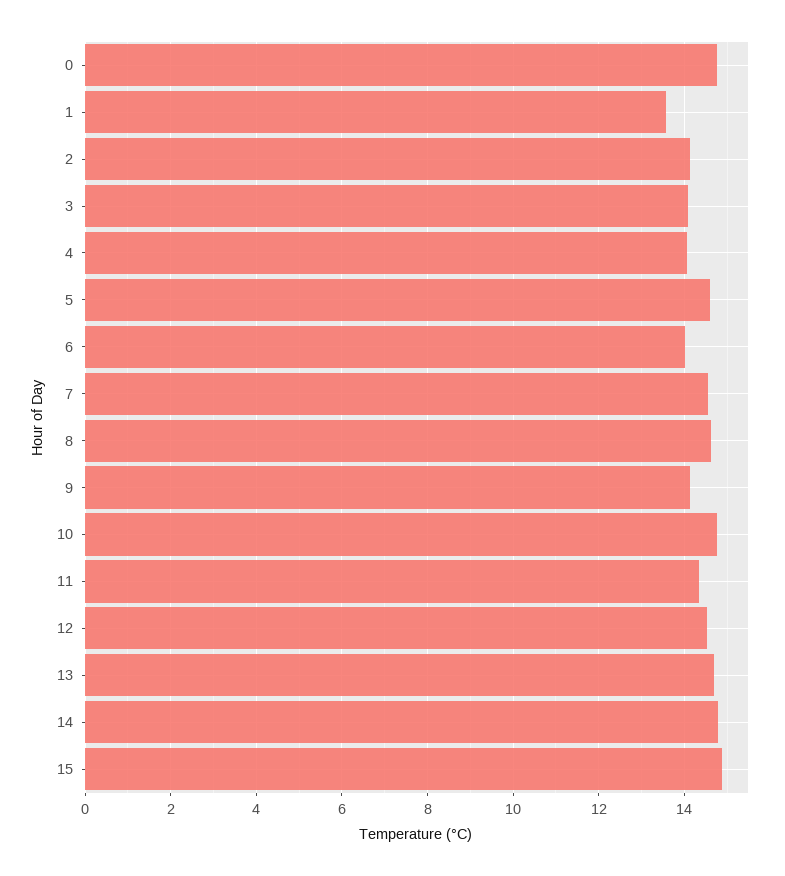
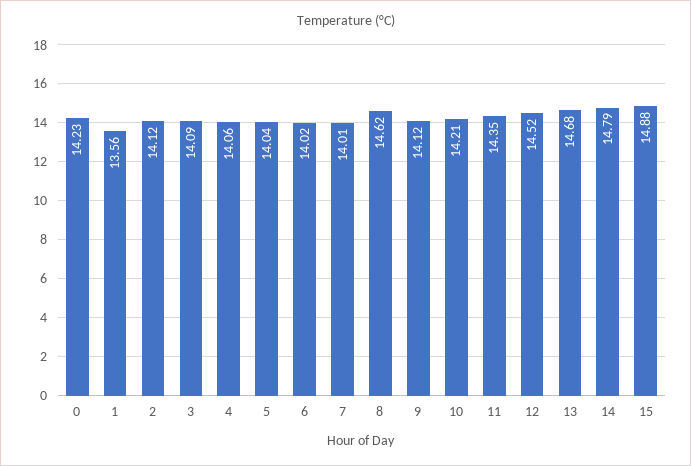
0: 14.8 -> 14.23
5: 14.6 -> 14.04
7: 14.6 -> 14.01
10: 14.8 -> 14.21

